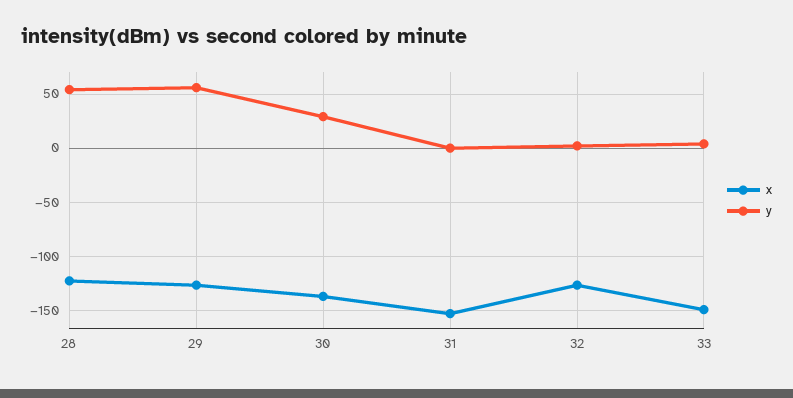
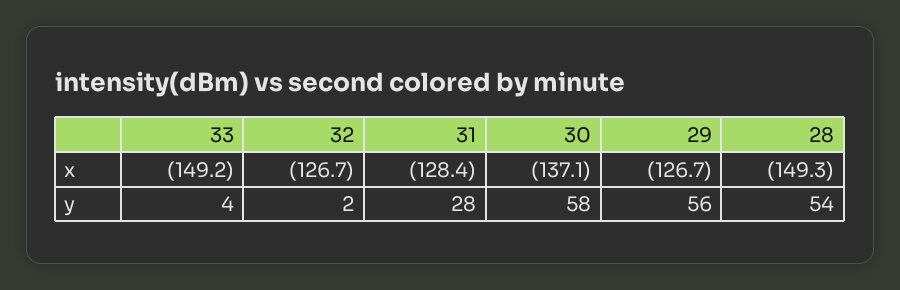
x, 28: -120 -> -149.3
y, 30: 30 -> 58
x, 31: -150 -> -128.4
y, 31: 0 -> 28

